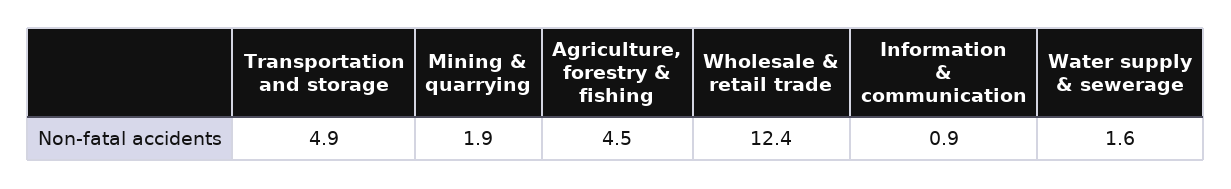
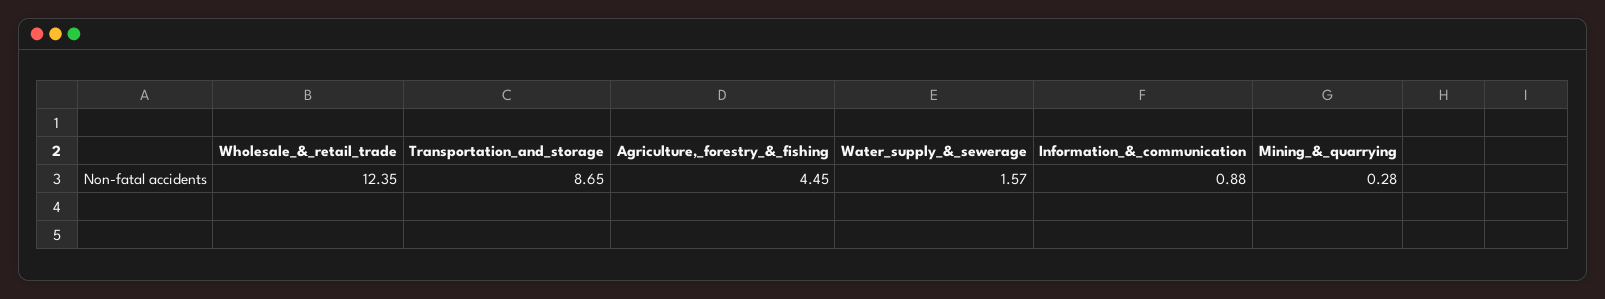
Transportation and storage: 4.9 -> 8.65
Mining & quarrying: 1.9 -> 0.28

